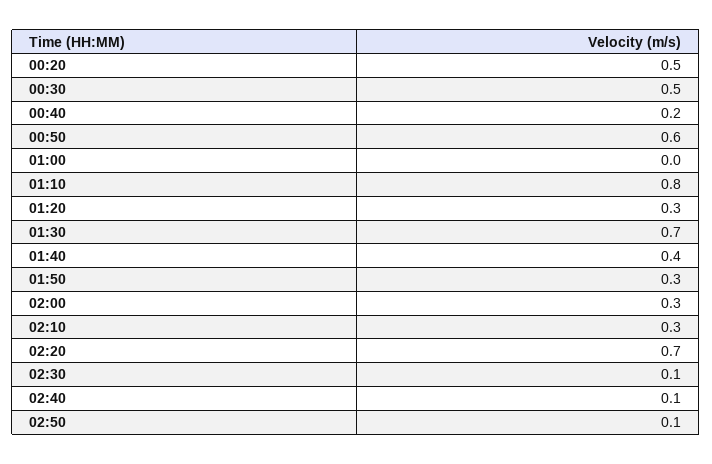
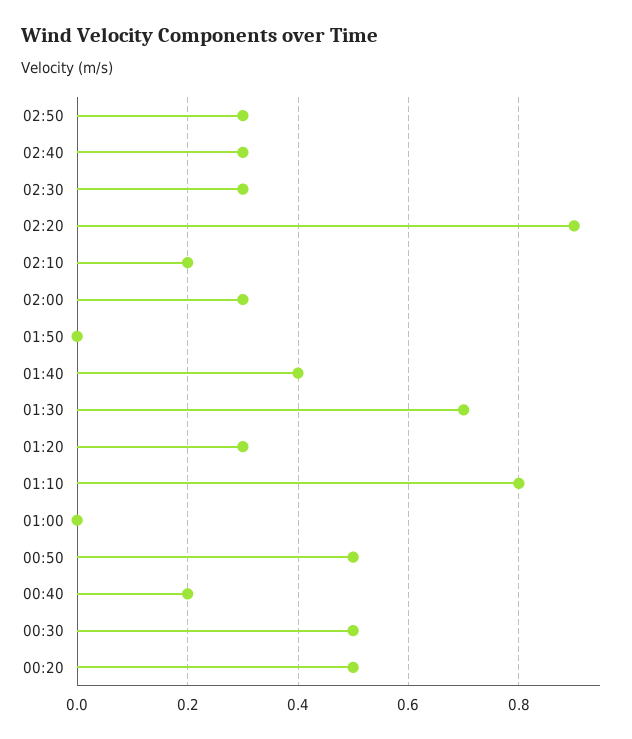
00:50: 0.6 -> 0.5
01:50: 0.3 -> 0
02:10: 0.3 -> 0.2
02:20: 0.7 -> 0.9
02:30: 0.1 -> 0.3
02:40: 0.1 -> 0.3
02:50: 0.1 -> 0.3

